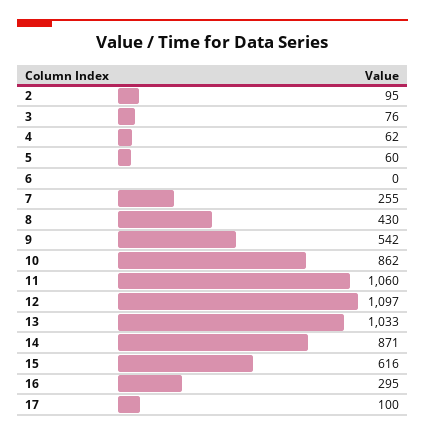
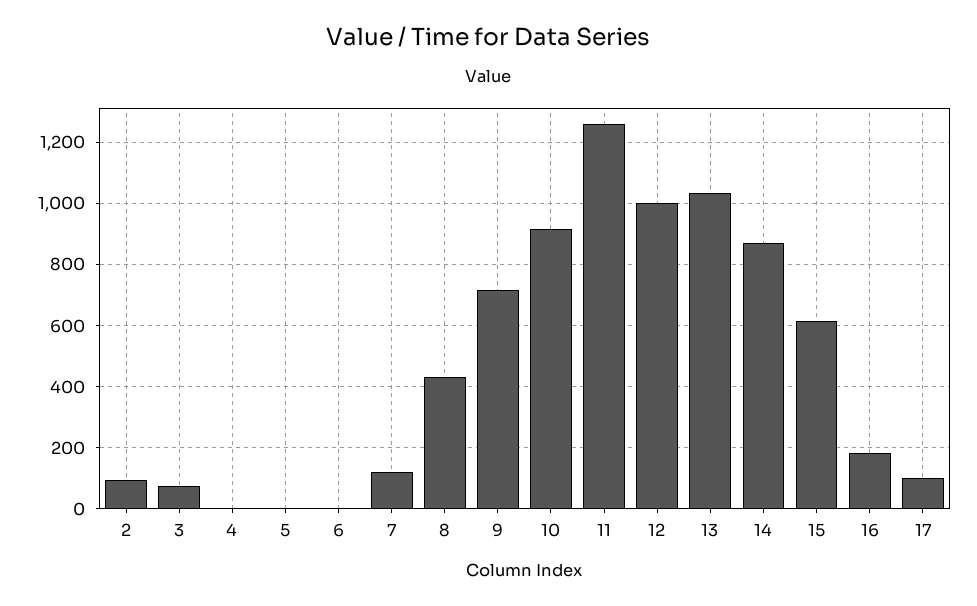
4: 62 -> 0
5: 60 -> 0
7: 255 -> 120
9: 542 -> 720
10: 862 -> 920
11: 1060 -> 1260
12: 1097 -> 1000
16: 295 -> 180

